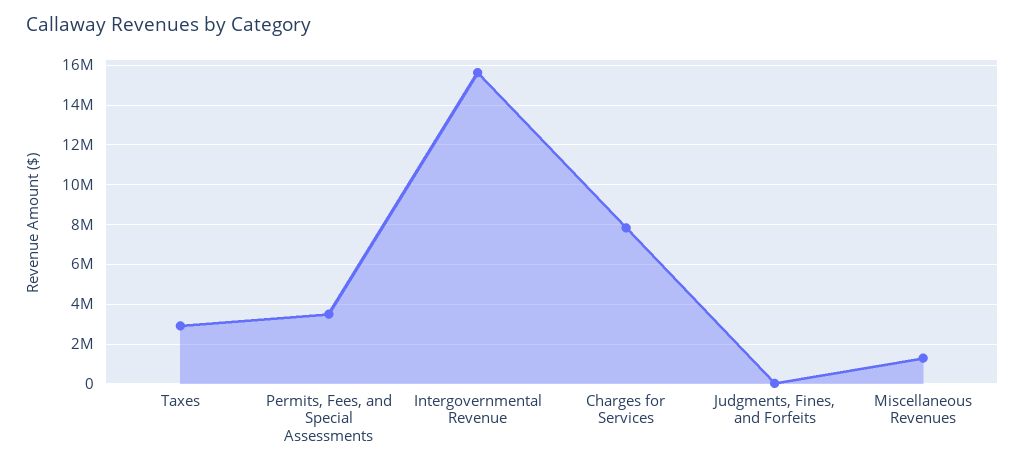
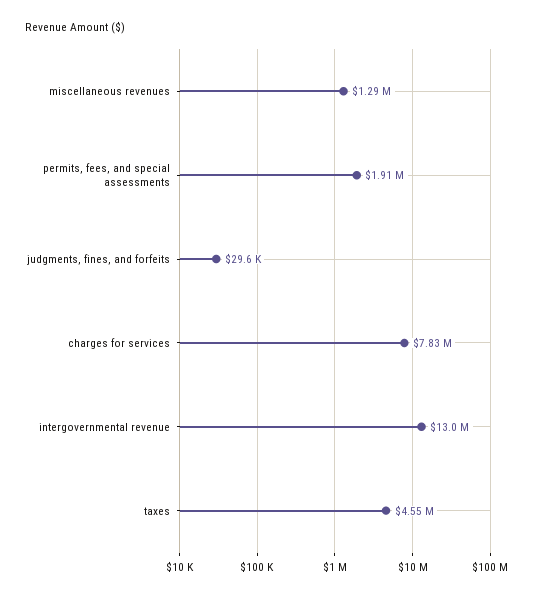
Taxes: 3000000 -> 4550000
Permits, Fees, and Special Assessments: 3500000 -> 1910000
Intergovernmental Revenue: 15500000 -> 13000000

